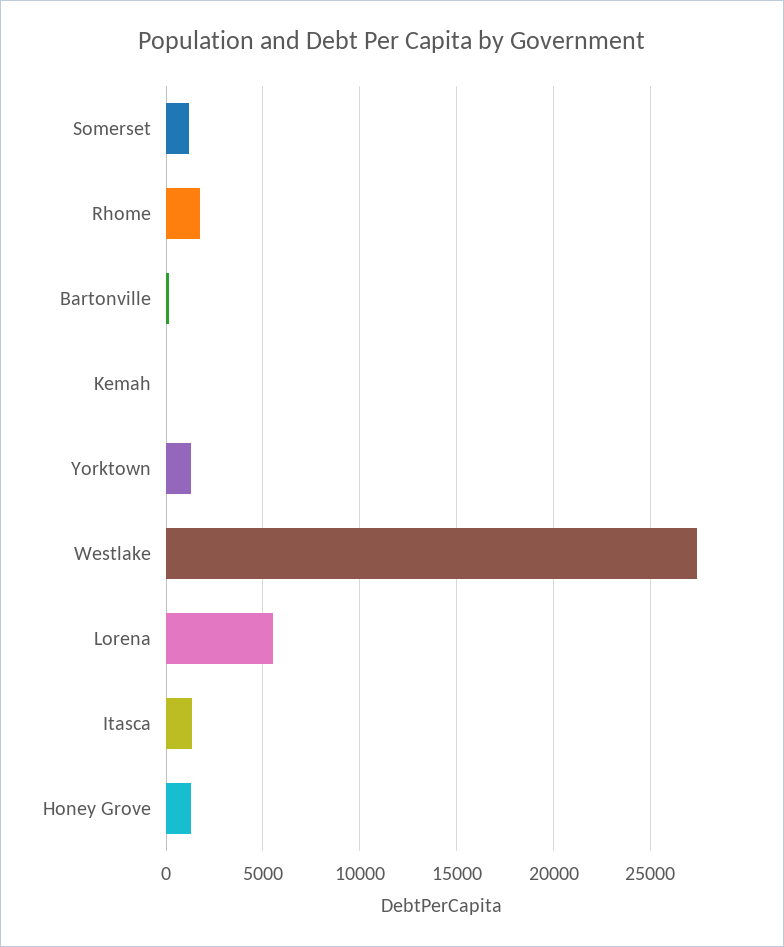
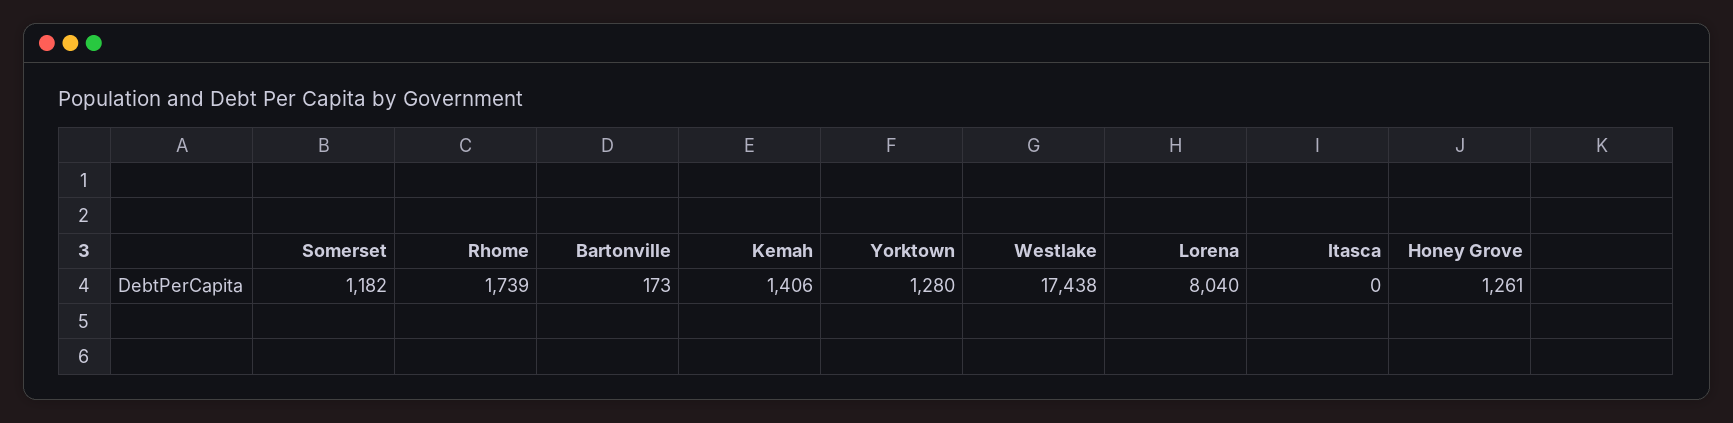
Kemah: 0 -> 1406
Westlake: 27500 -> 17438
Lorena: 5500 -> 8040
Itasca: 1500 -> 0

